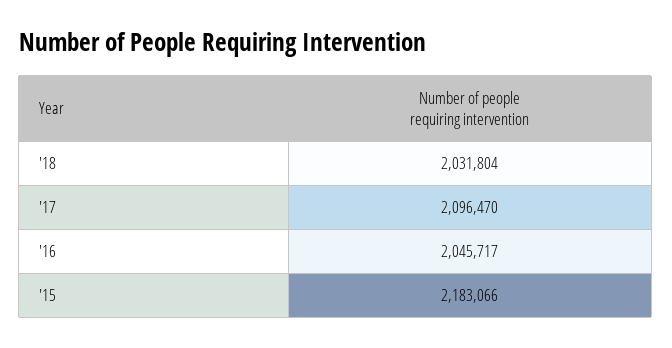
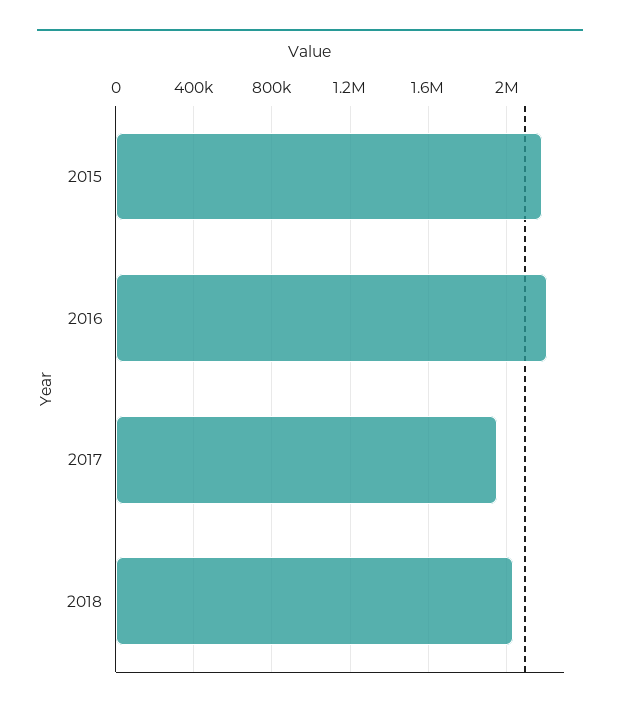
'17: 2096470 -> 1950000
'16: 2045717 -> 2200000

